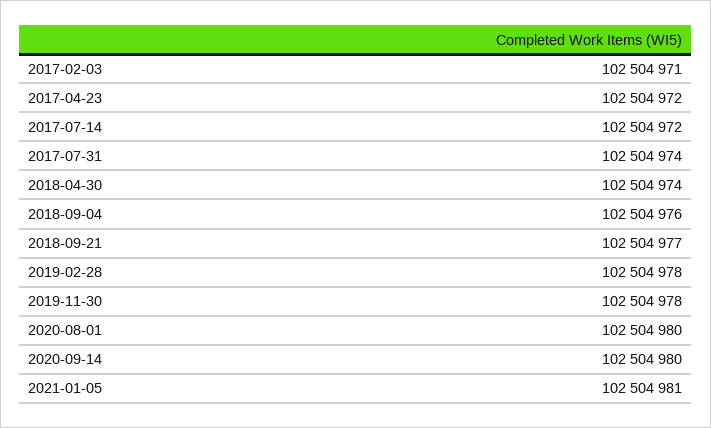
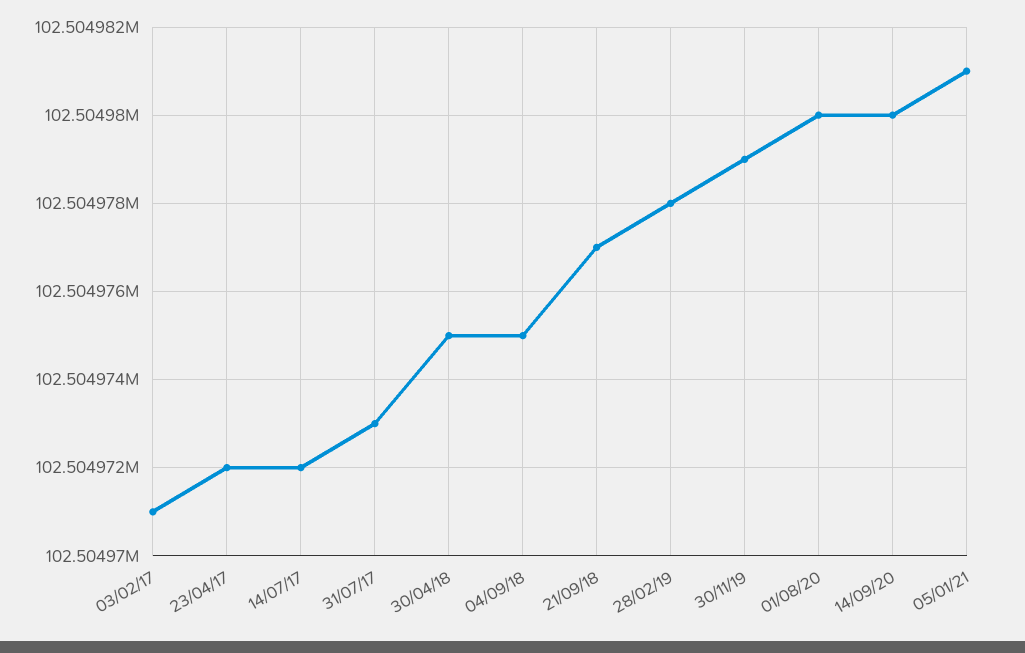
2017-07-31: 102504974 -> 102504973
2018-04-30: 102504974 -> 102504975
2018-09-04: 102504976 -> 102504975
2019-11-30: 102504978 -> 102504979

